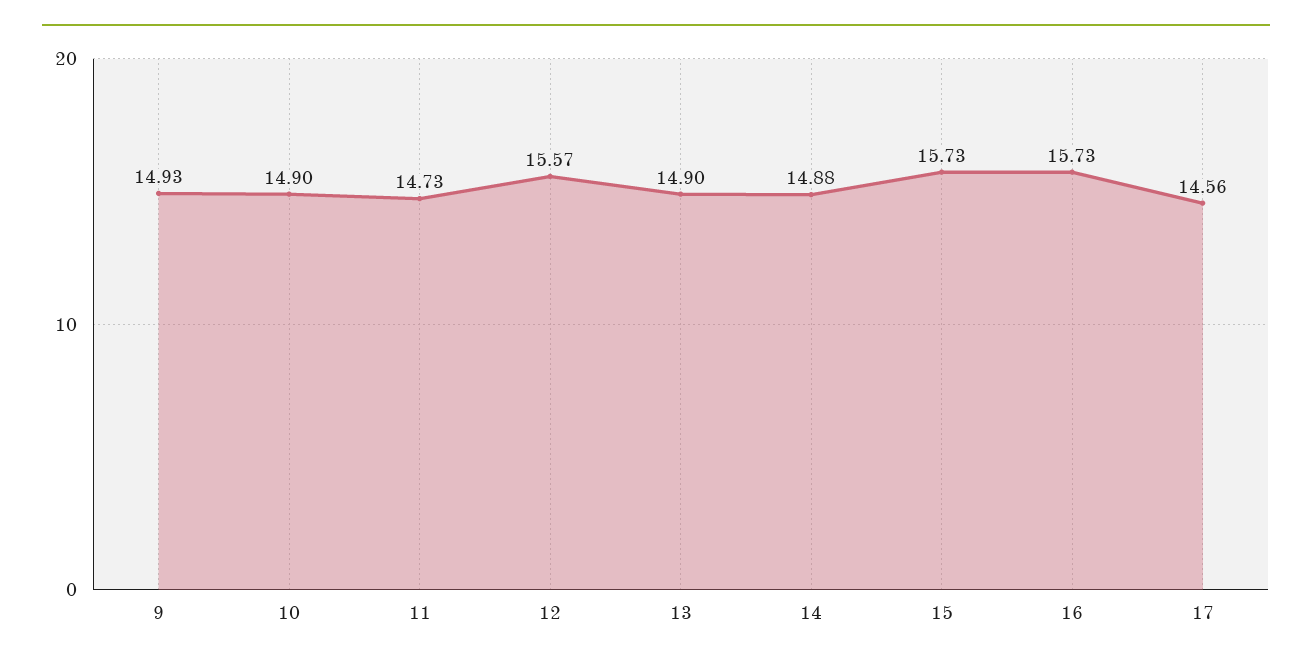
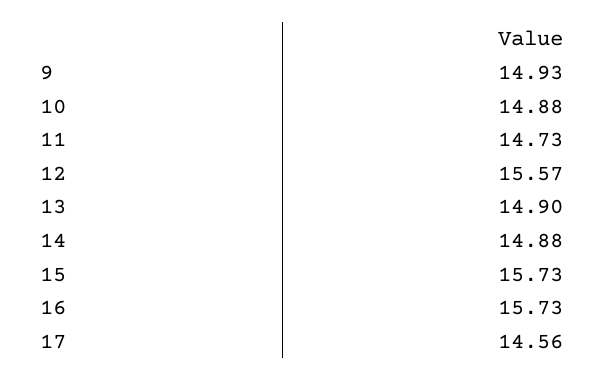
10: 14.9 -> 14.88

